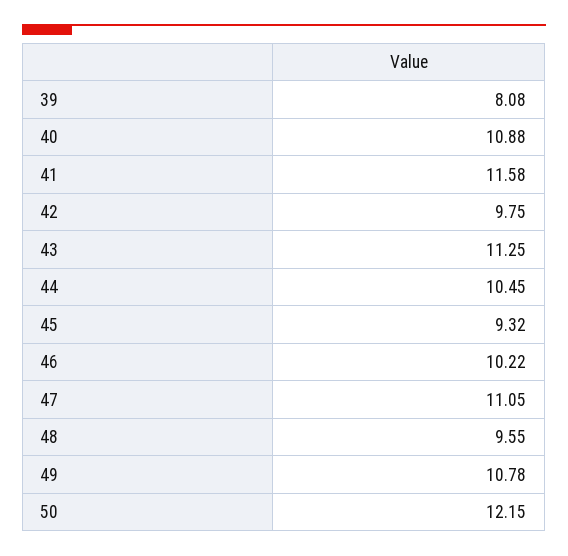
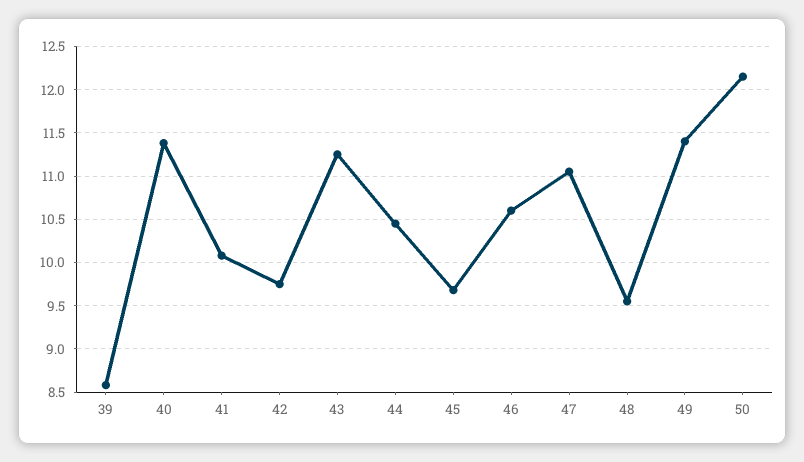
39: 8.08 -> 8.6
40: 10.88 -> 11.4
41: 11.58 -> 10.1
45: 9.32 -> 9.7
46: 10.22 -> 10.6
49: 10.78 -> 11.4

